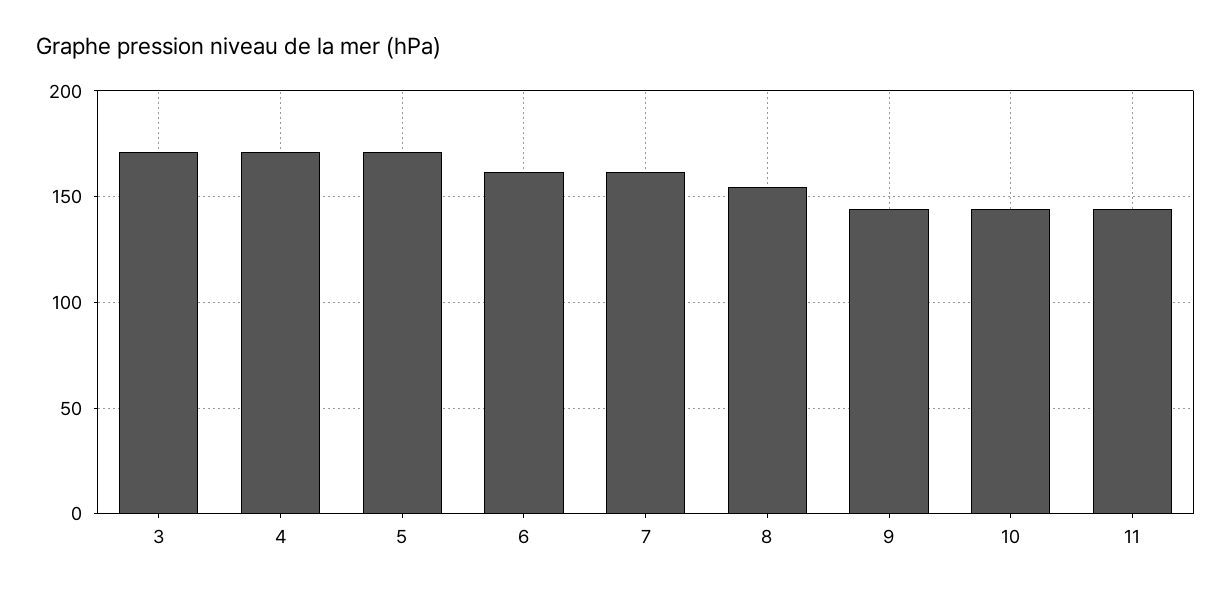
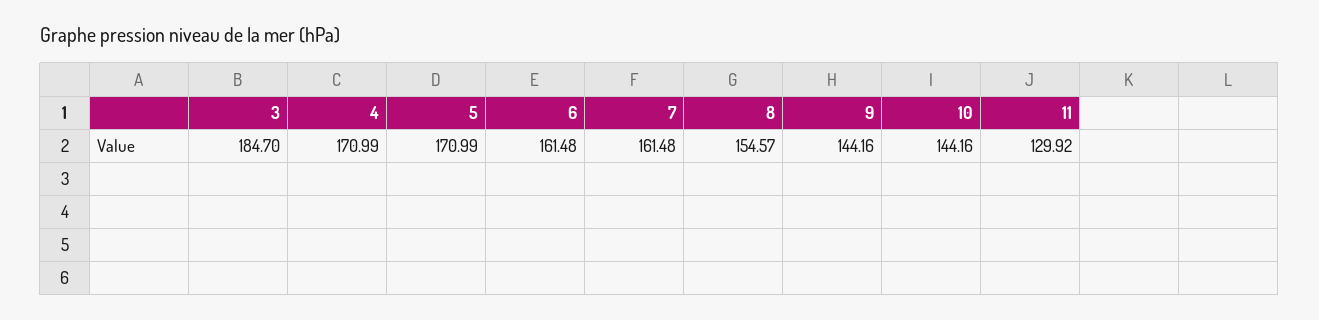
3: 170 -> 184.7
11: 145 -> 129.92

